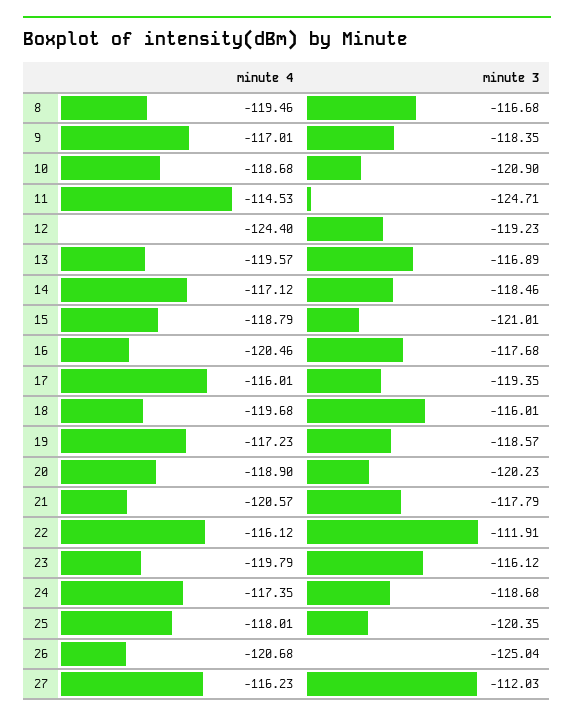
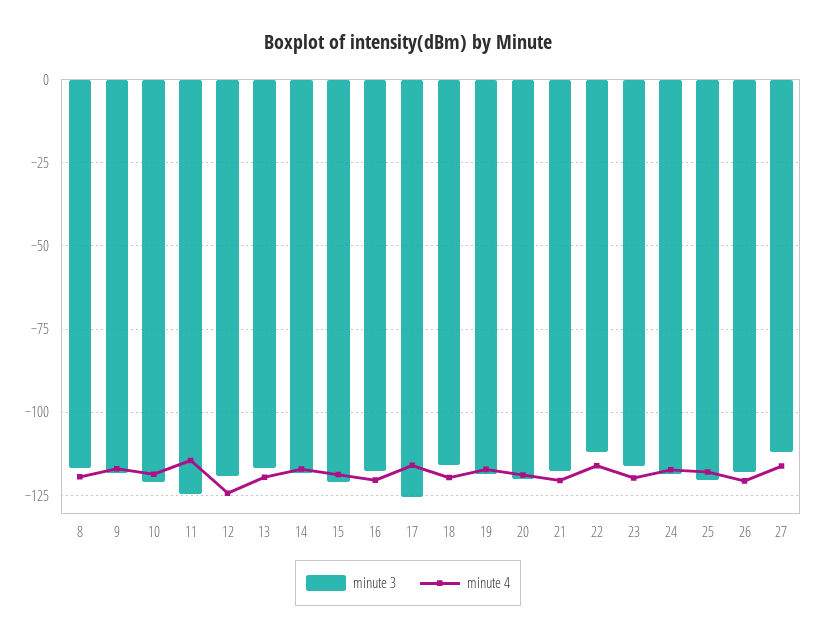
minute 3, 17: -119.35 -> -125
minute 3, 26: -125.04 -> -117.5

